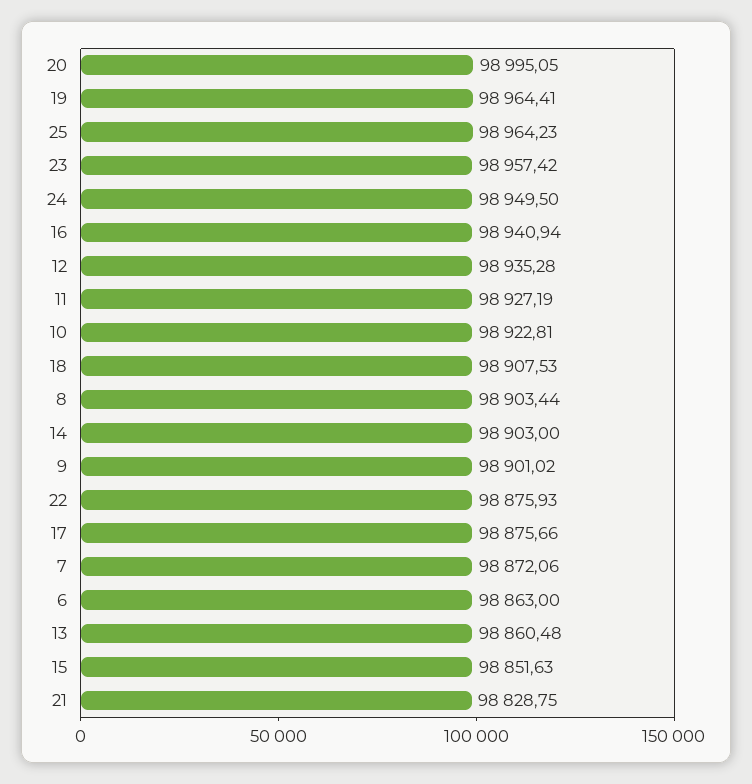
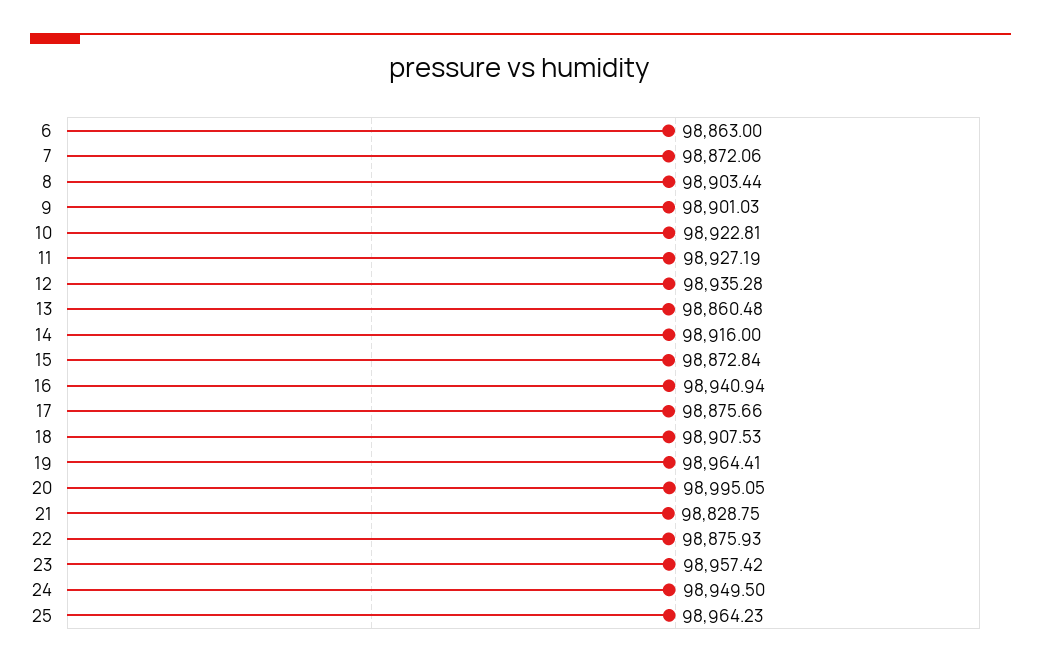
14: 98903 -> 98916
9: 98901.02 -> 98901.03
15: 98851.63 -> 98872.84

